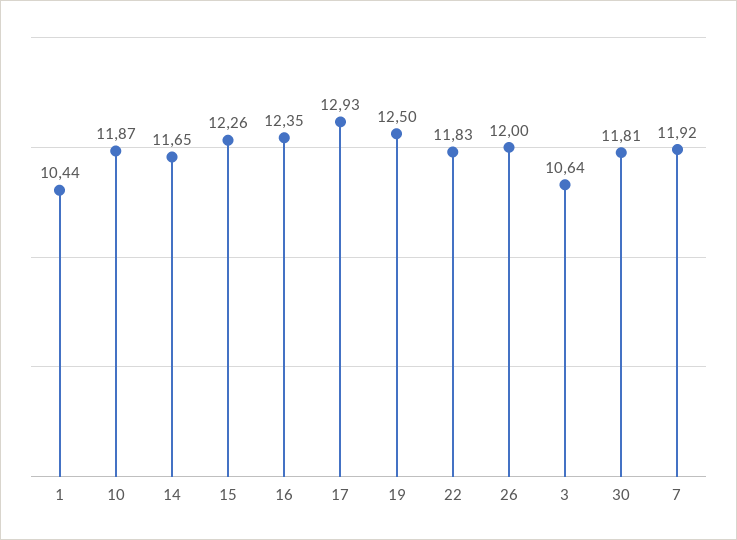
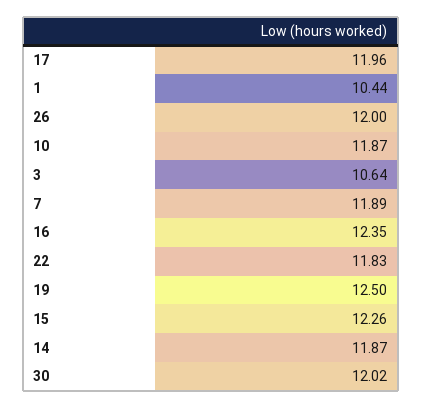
14: 11.65 -> 11.87
17: 12.93 -> 11.96
30: 11.81 -> 12.02
7: 11.92 -> 11.89

